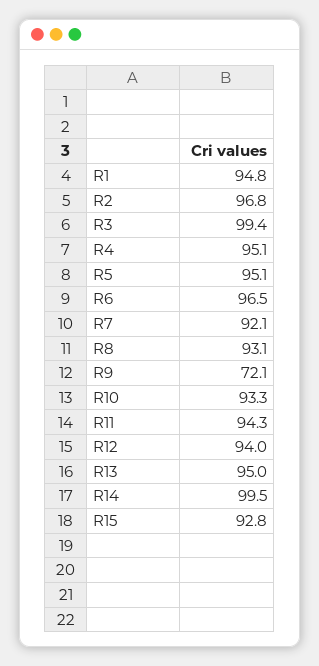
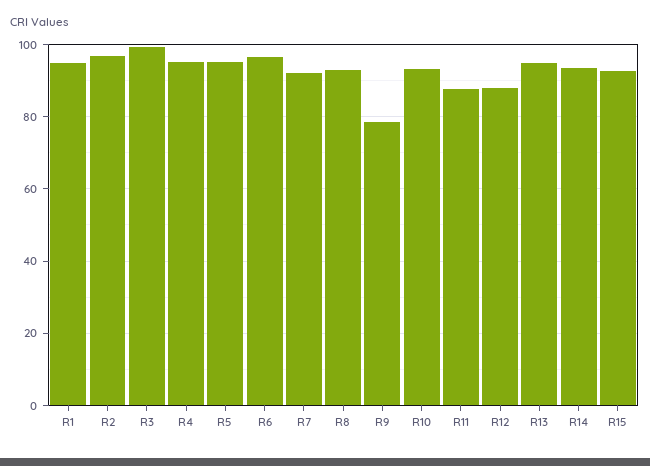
R9: 72.1 -> 78
R11: 94.3 -> 88
R12: 94 -> 88
R14: 99.5 -> 94

